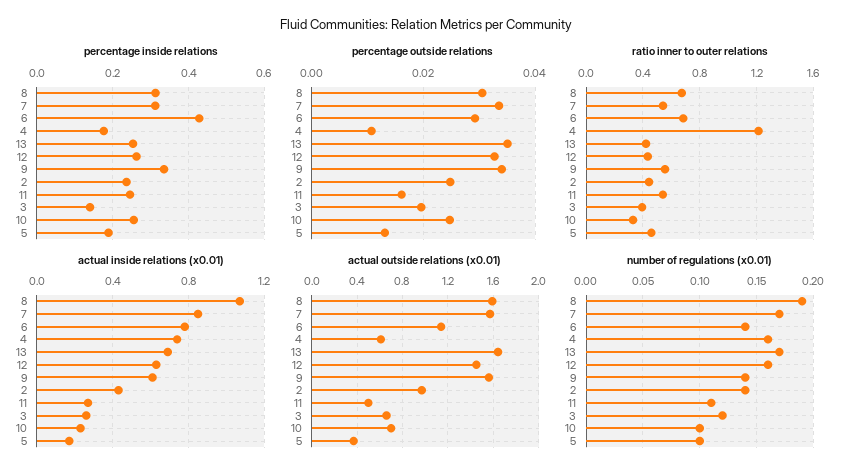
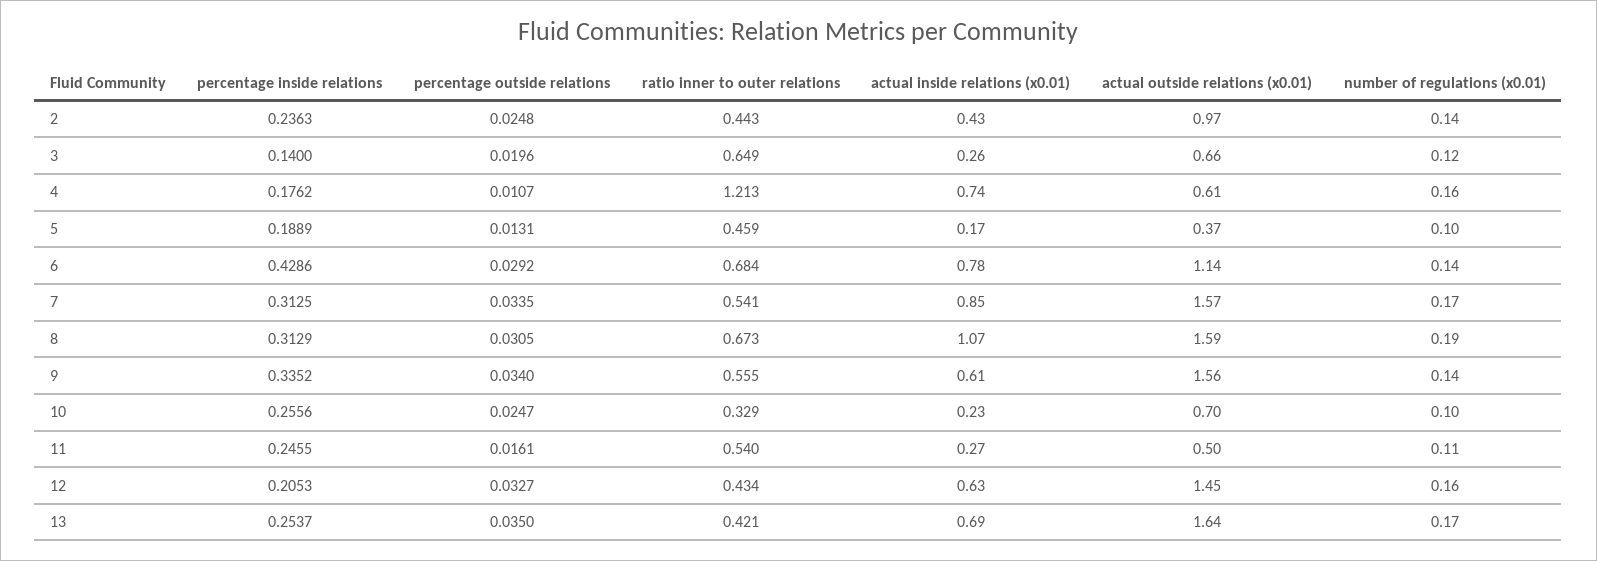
percentage inside relations, 12: 0.26 -> 0.2053
ratio inner to outer relations, 3: 0.4 -> 0.649

